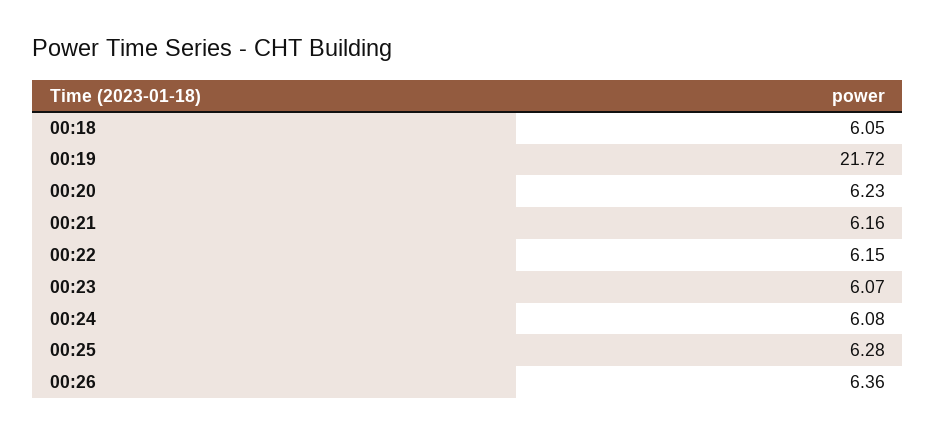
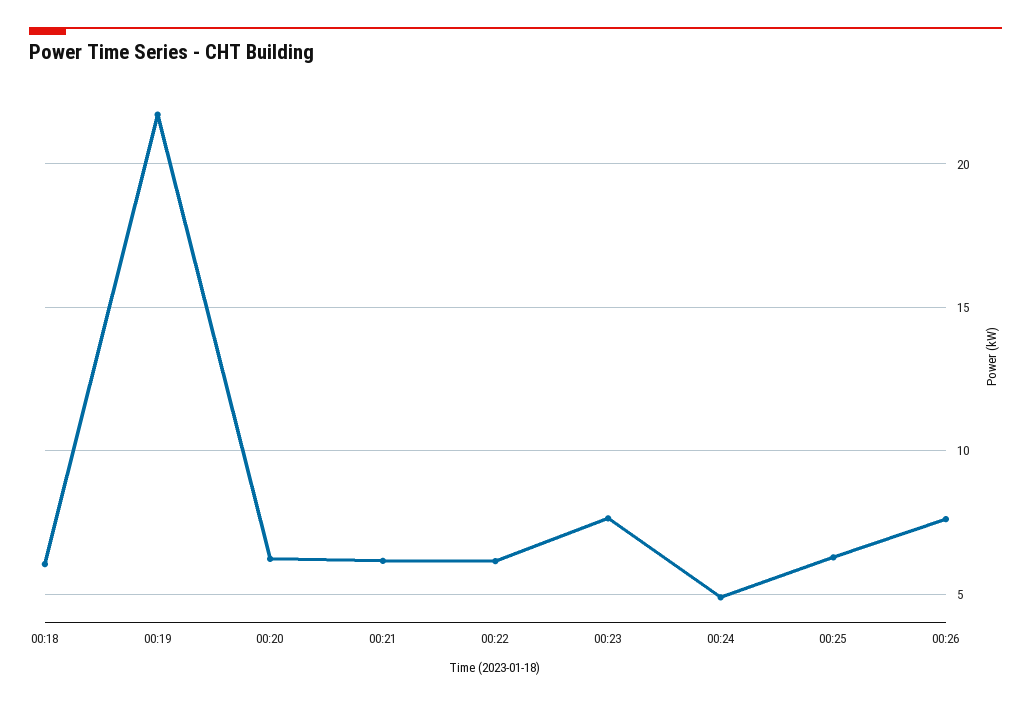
00:23: 6.07 -> 7.5
00:24: 6.08 -> 5
00:26: 6.36 -> 7.5

